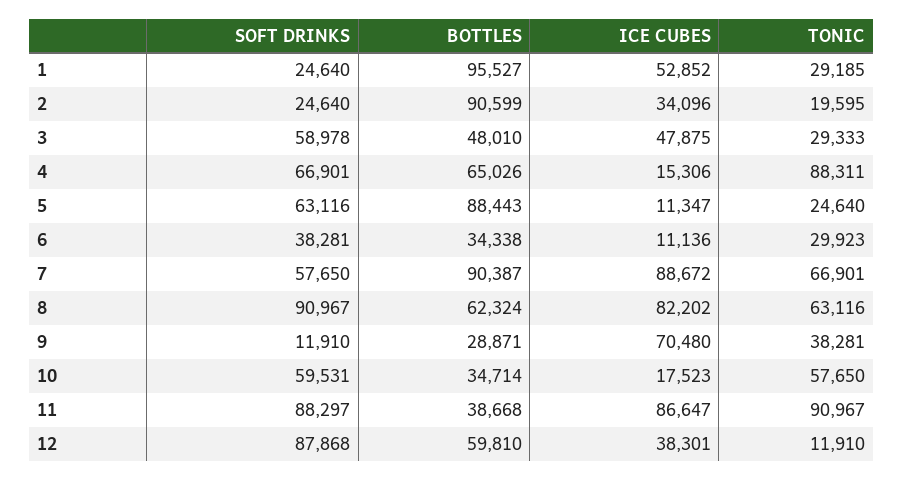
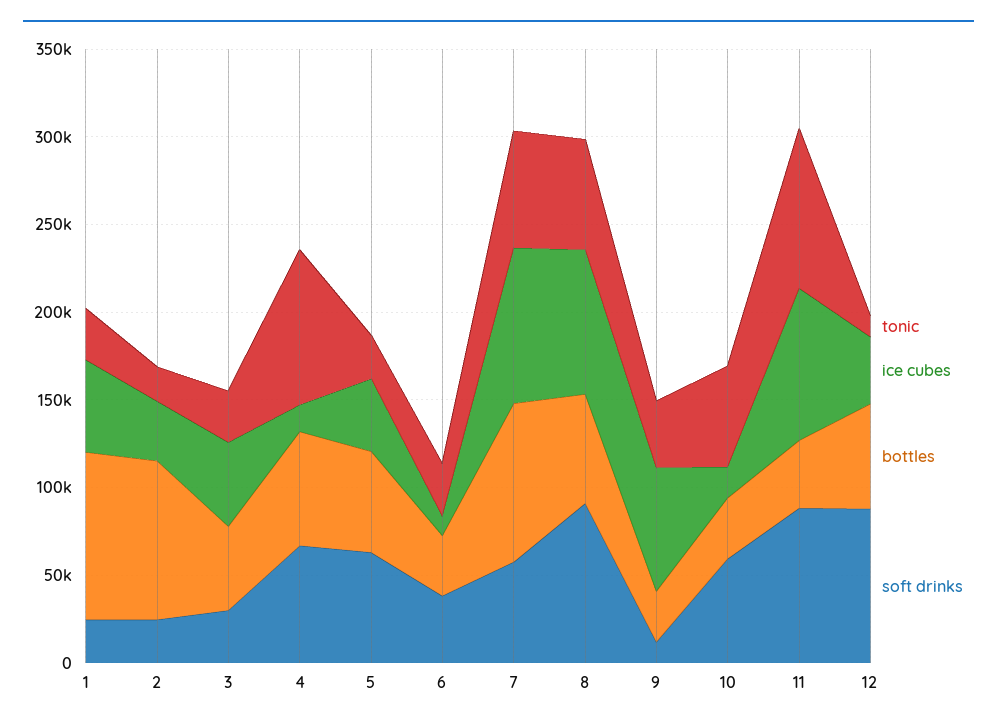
SOFT DRINKS, 3: 58978 -> 30000
BOTTLES, 5: 88443 -> 60000
ICE CUBES, 5: 11347 -> 40000

